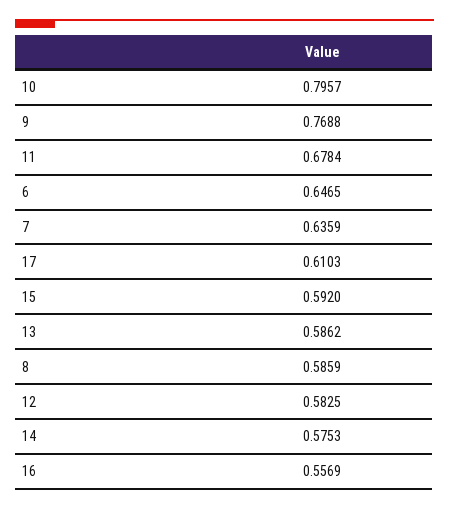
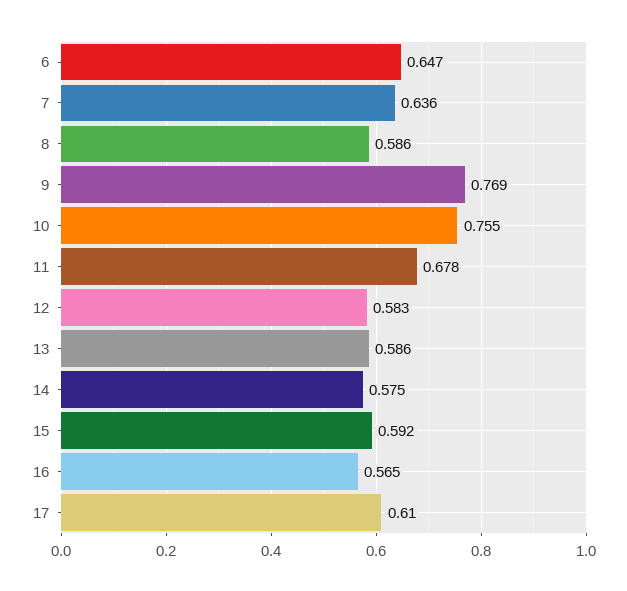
10: 0.7957 -> 0.755
16: 0.5569 -> 0.565

